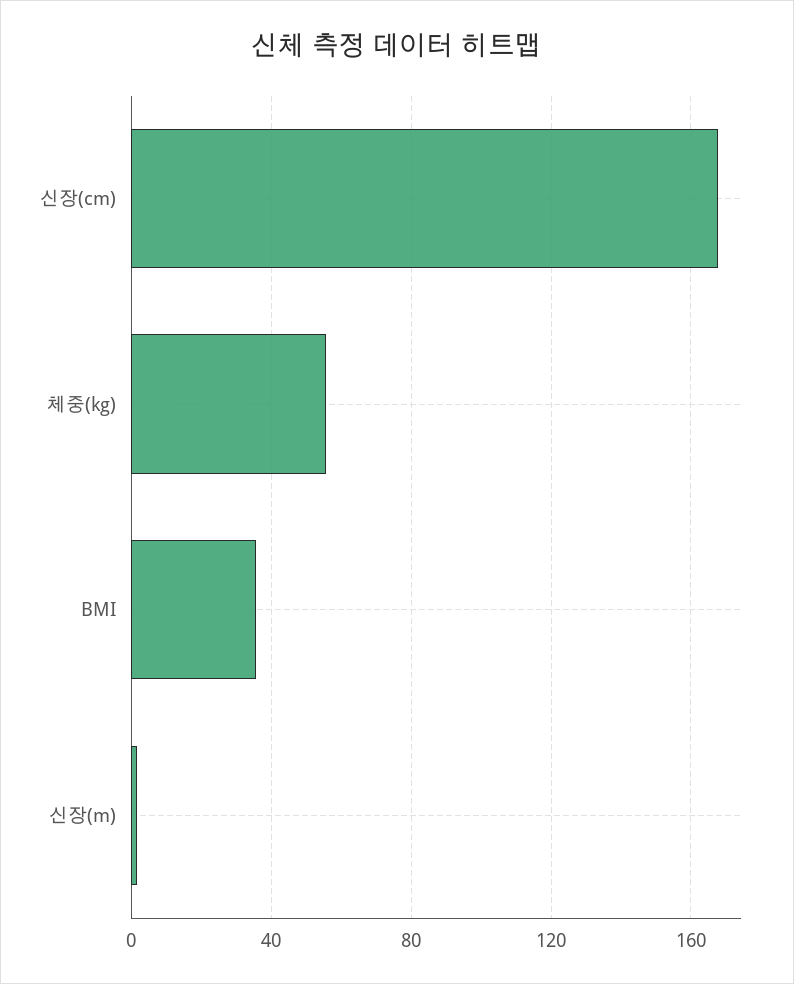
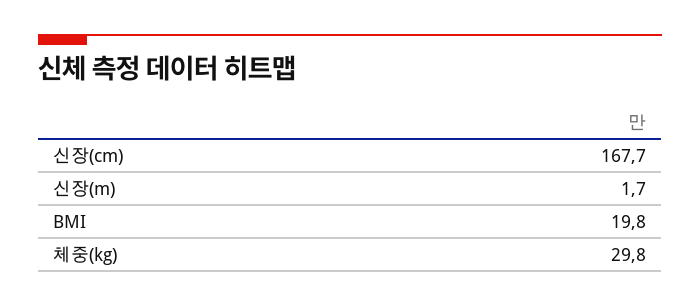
체중(kg): 55 -> 29.8
BMI: 35 -> 19.8

